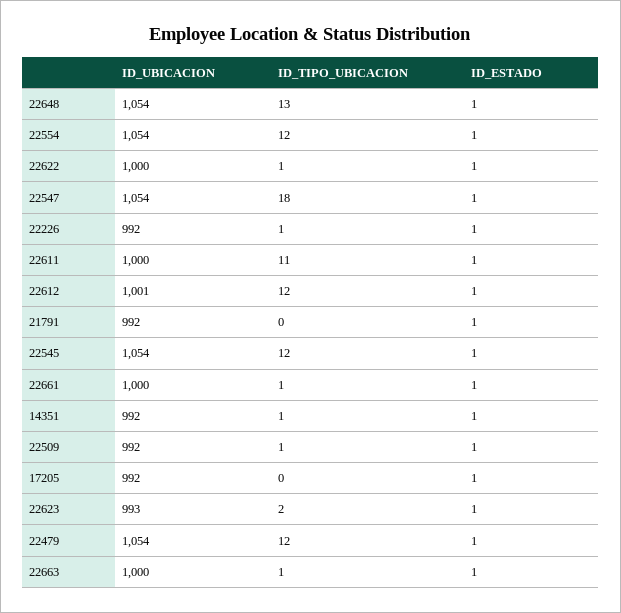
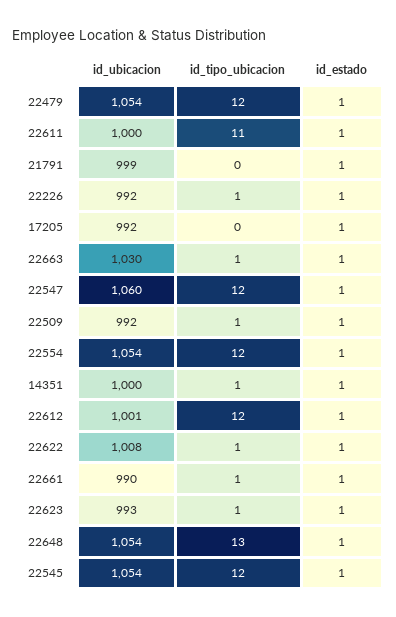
ID_UBICACION, 22622: 1000 -> 1008
ID_UBICACION, 22547: 1054 -> 1060
ID_TIPO_UBICACION, 22547: 18 -> 12
ID_UBICACION, 21791: 992 -> 999
ID_UBICACION, 22661: 1000 -> 990
ID_UBICACION, 14351: 992 -> 1000
ID_TIPO_UBICACION, 22623: 2 -> 1
ID_UBICACION, 22663: 1000 -> 1030

